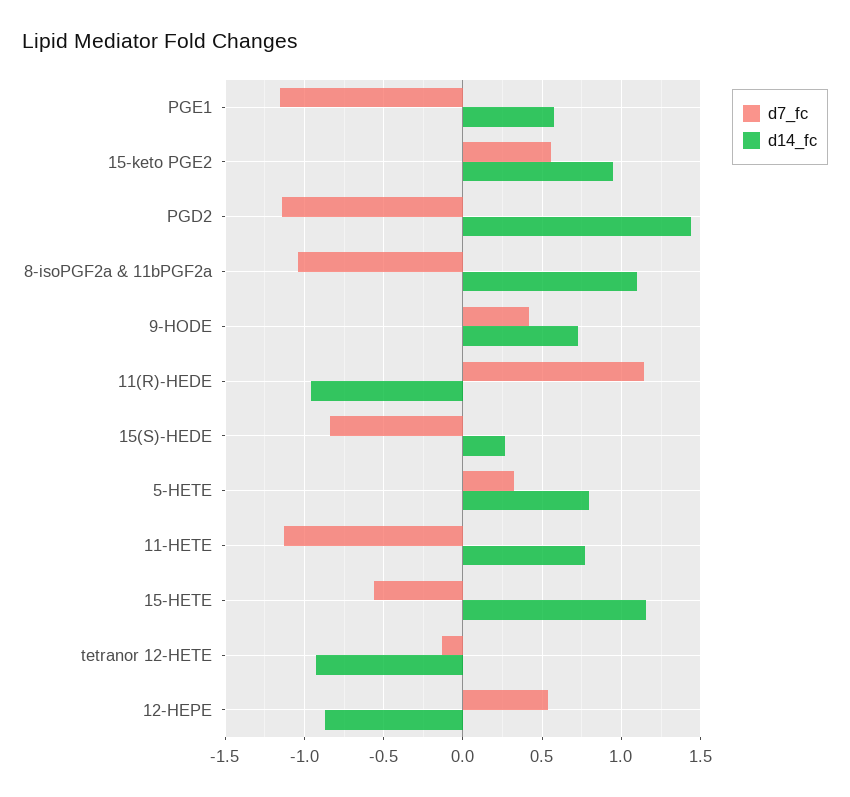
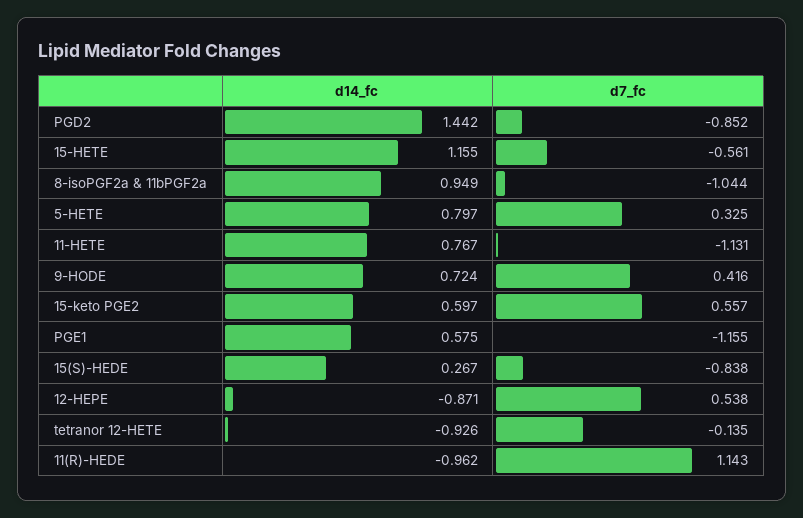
d14_fc, 15-keto PGE2: 0.95 -> 0.597
d7_fc, PGD2: -1.15 -> -0.852
d14_fc, 8-isoPGF2a & 11bPGF2a: 1.1 -> 0.949

